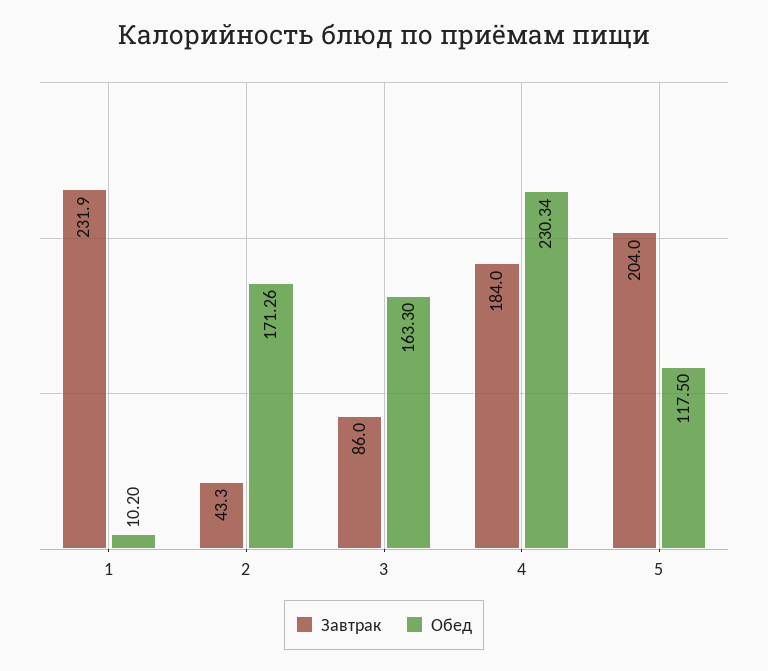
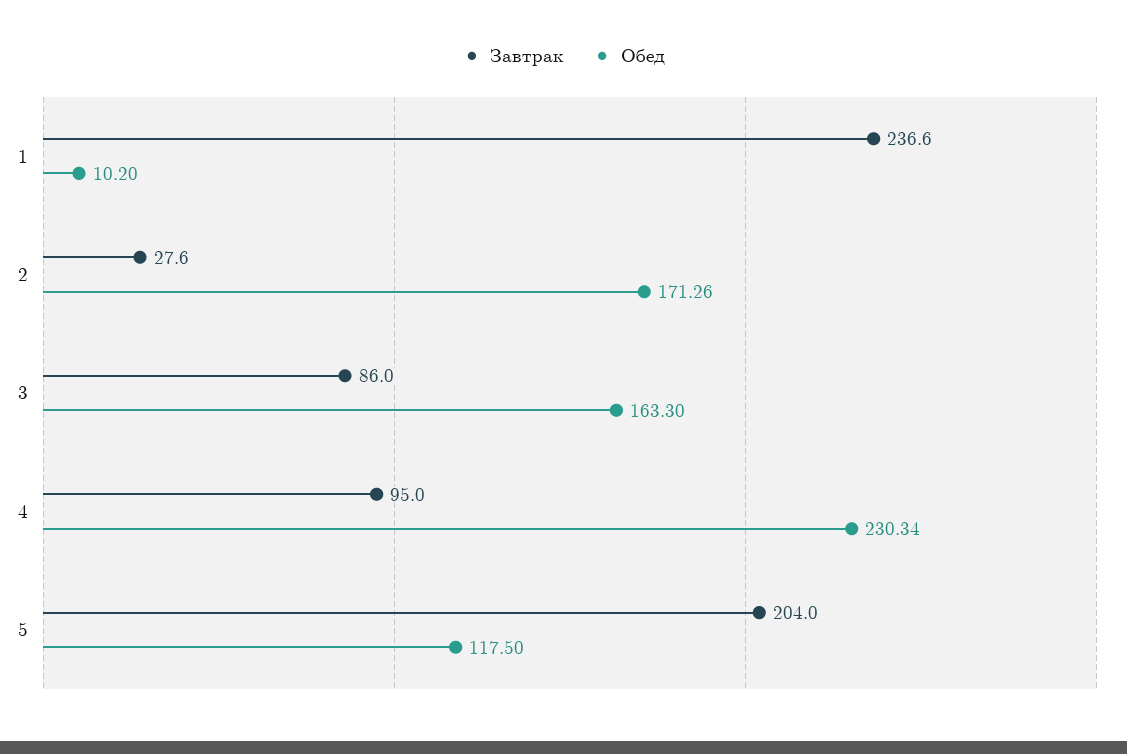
Завтрак, 1: 231.9 -> 236.6
Завтрак, 2: 43.3 -> 27.6
Завтрак, 4: 184 -> 95

